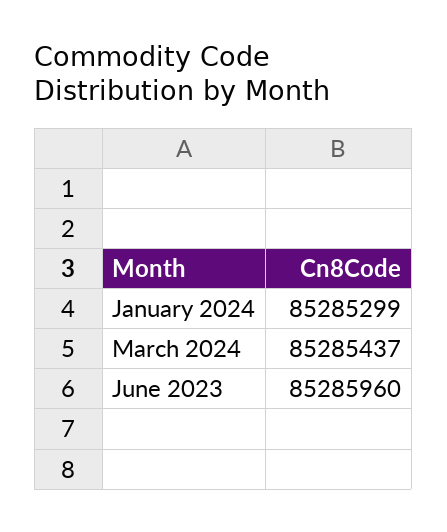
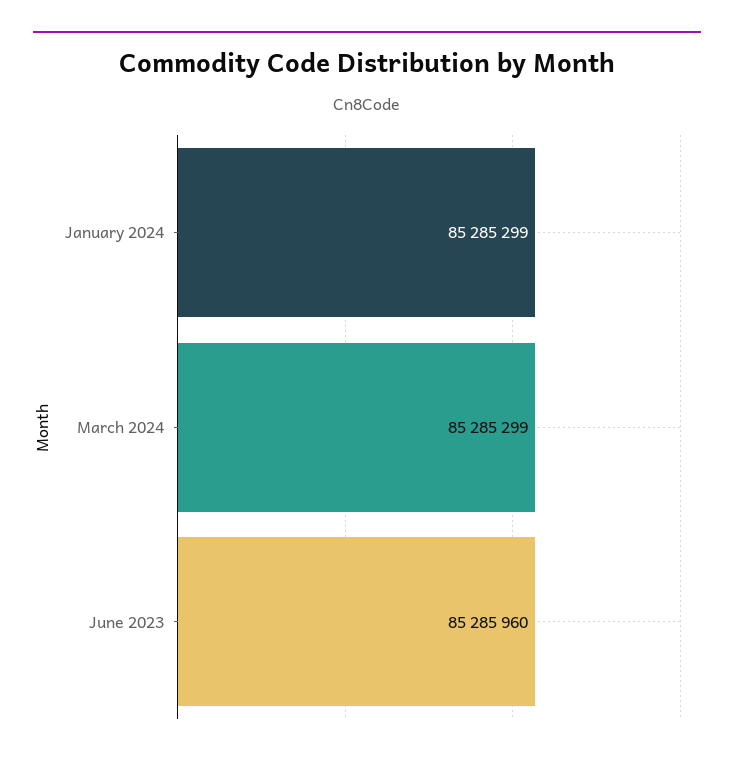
March 2024: 85285437 -> 85285299

